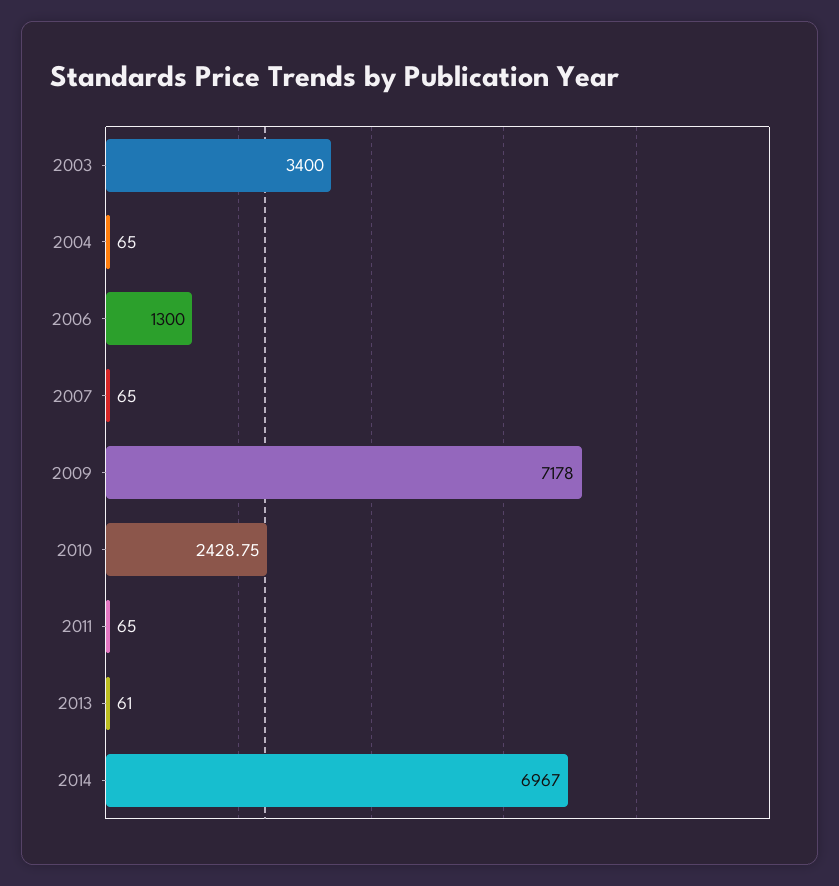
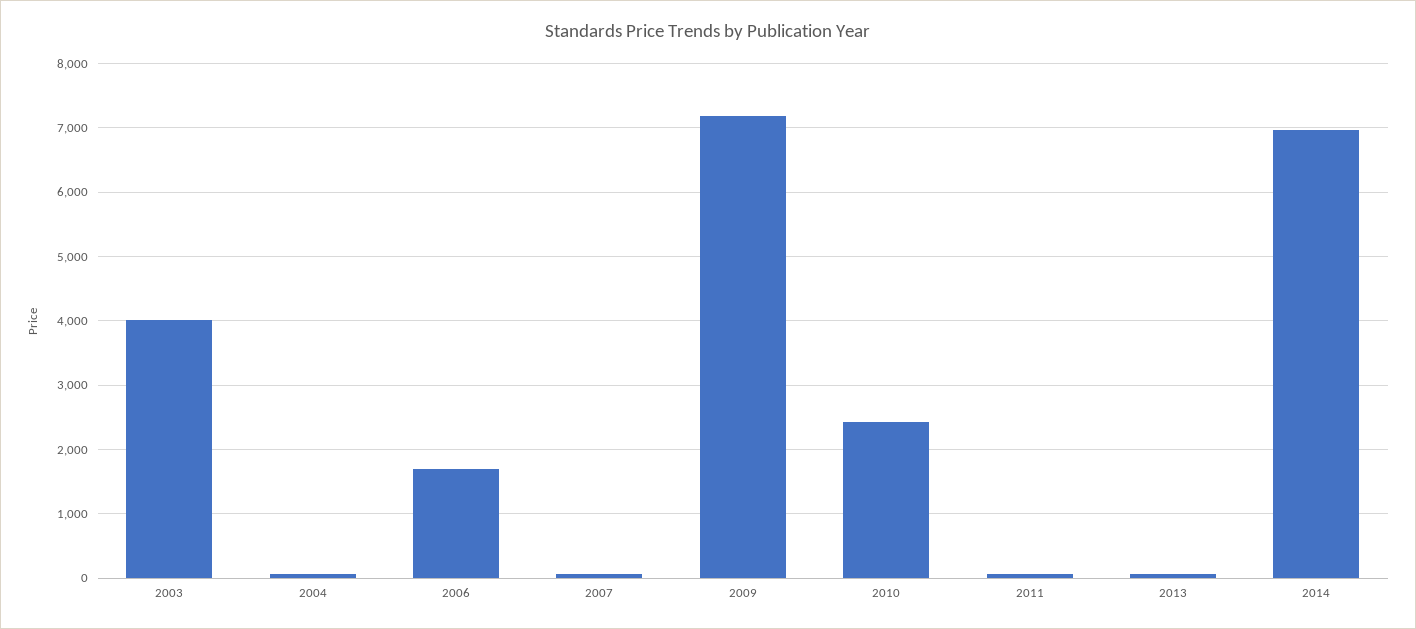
2003: 3400 -> 4000
2006: 1300 -> 1700

